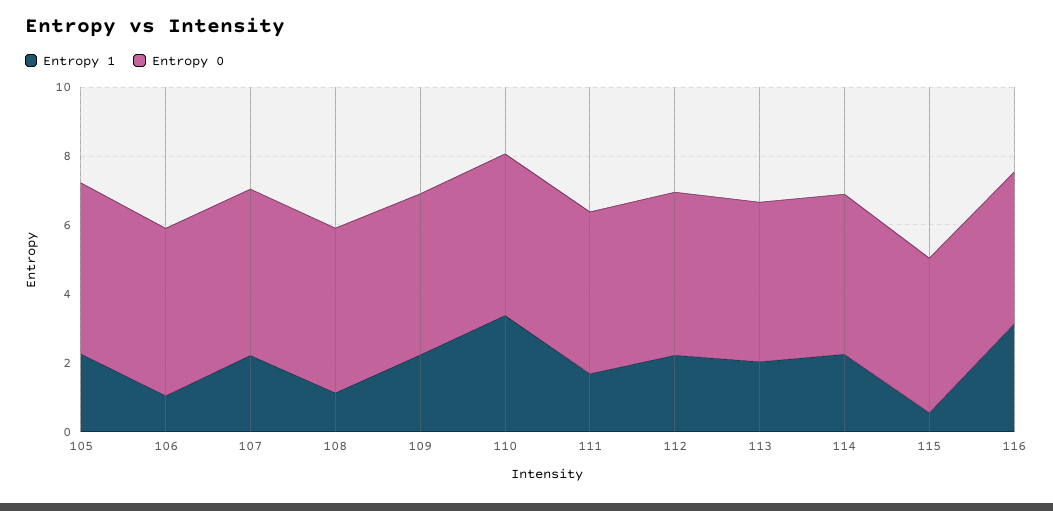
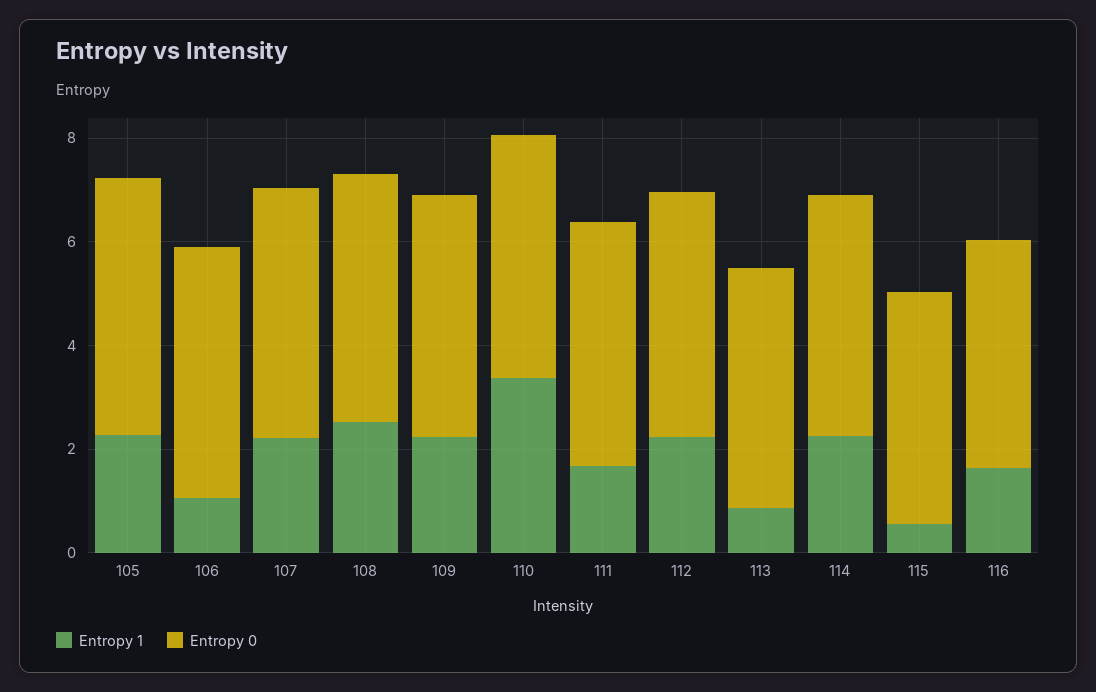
Entropy 1, 108: 1 -> 2.5
Entropy 1, 113: 2 -> 1
Entropy 1, 116: 3 -> 1.5

